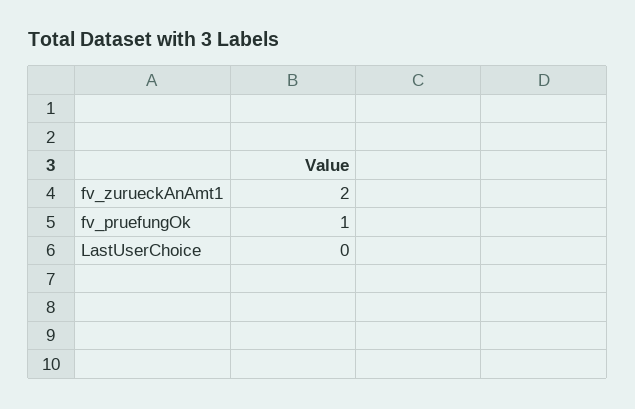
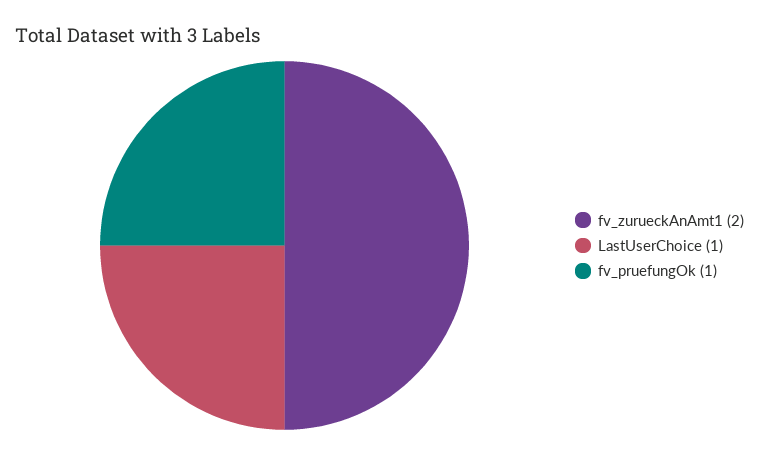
LastUserChoice: 0 -> 1

